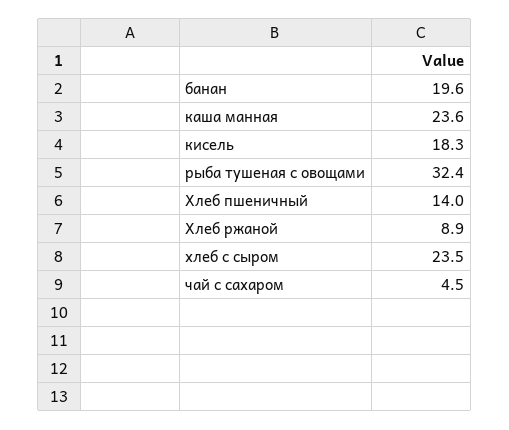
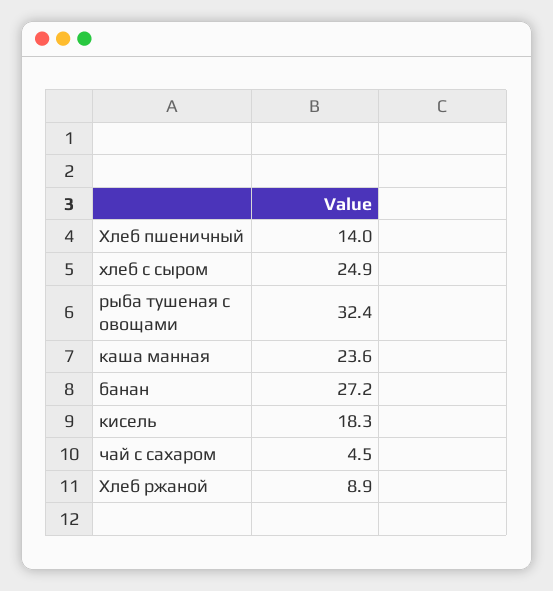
банан: 19.6 -> 27.2
хлеб с сыром: 23.5 -> 24.9

